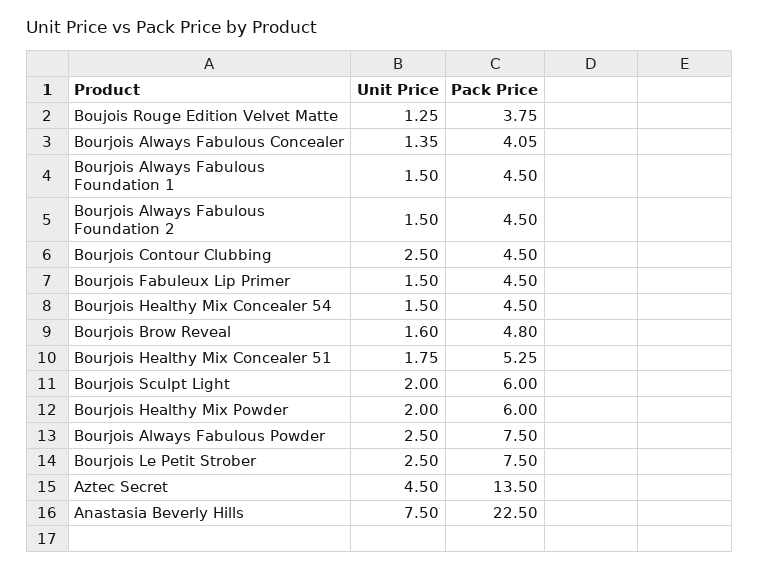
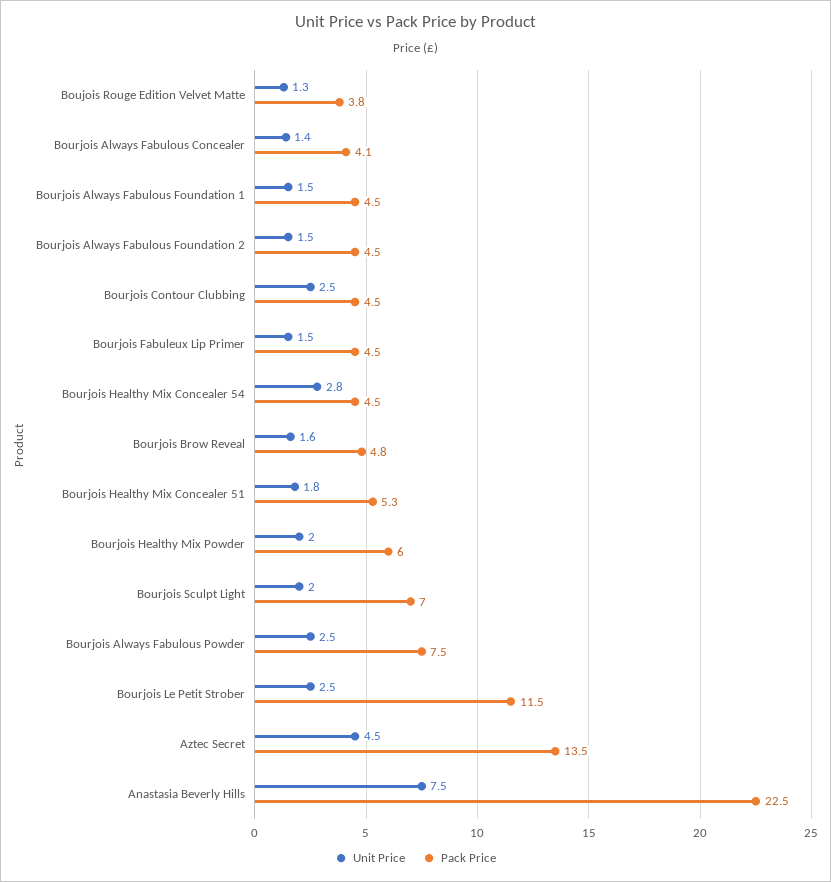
Unit Price, Bourjois Healthy Mix Concealer 54: 1.5 -> 2.8
Pack Price, Bourjois Sculpt Light: 6 -> 7
Pack Price, Bourjois Le Petit Strober: 7.5 -> 11.5

